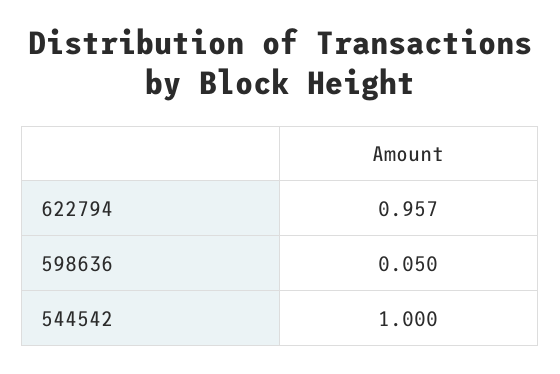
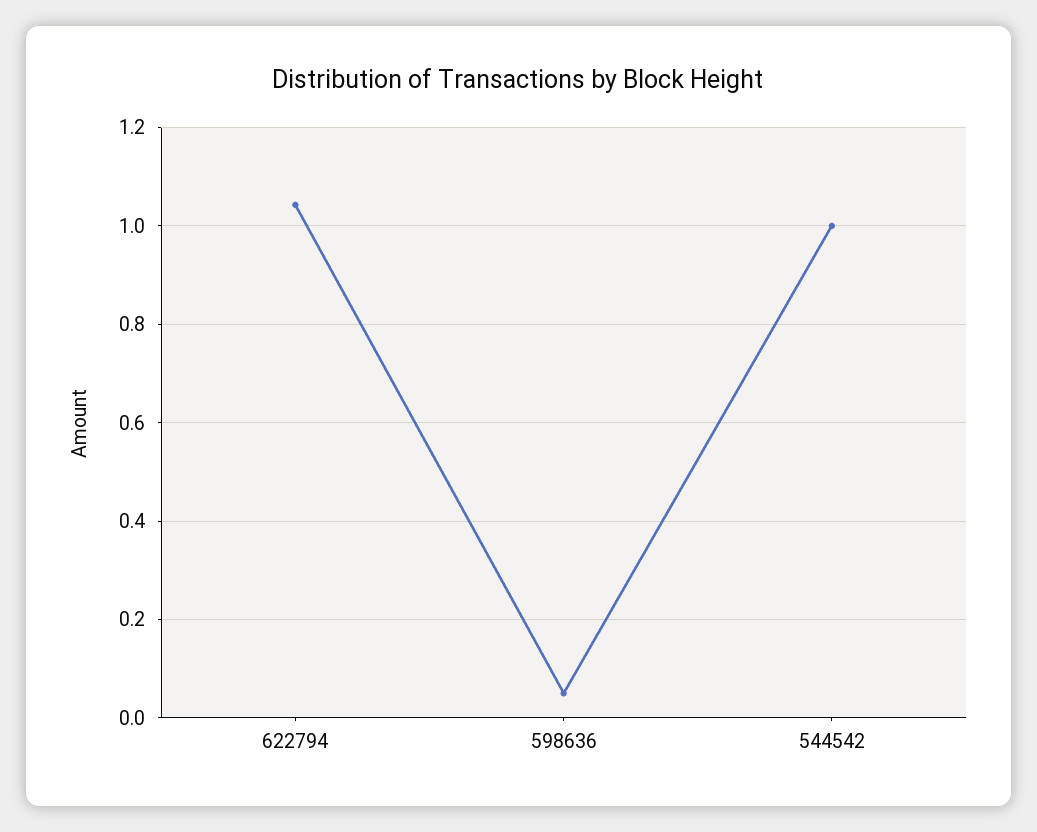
622794: 0.957 -> 1.04

